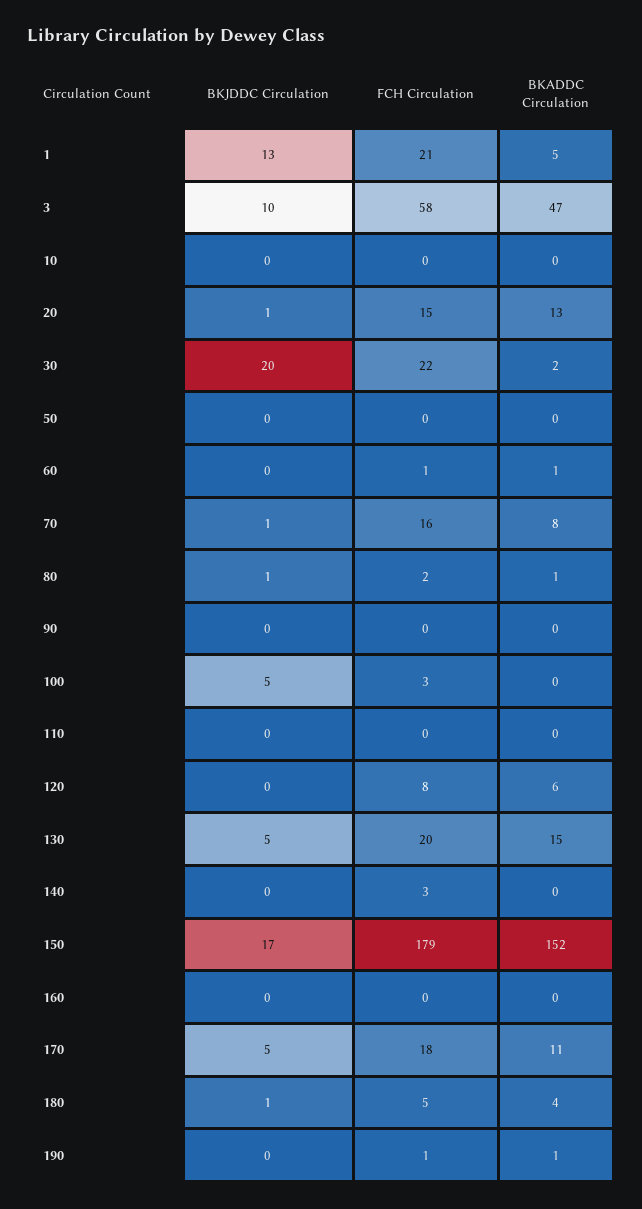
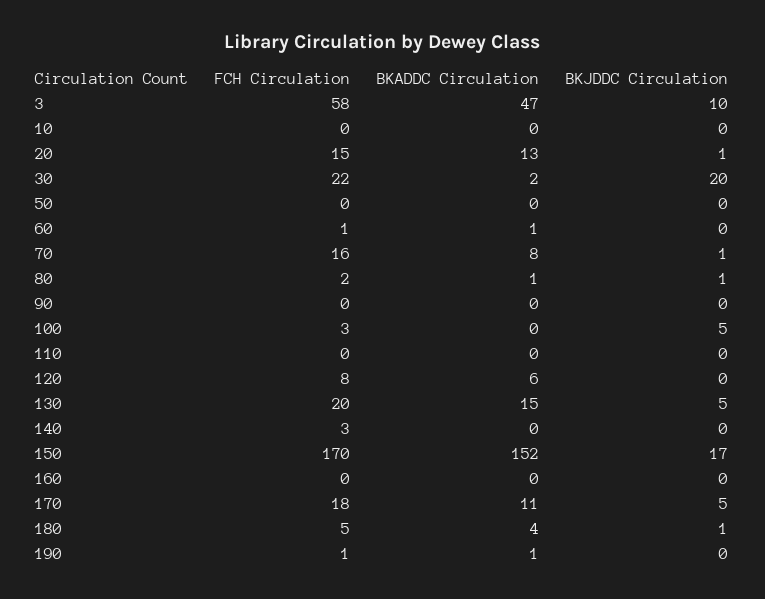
BKJDDC Circulation, 1: 13 -> none
FCH Circulation, 1: 21 -> none
BKADDC Circulation, 1: 5 -> none
FCH Circulation, 150: 179 -> 170

